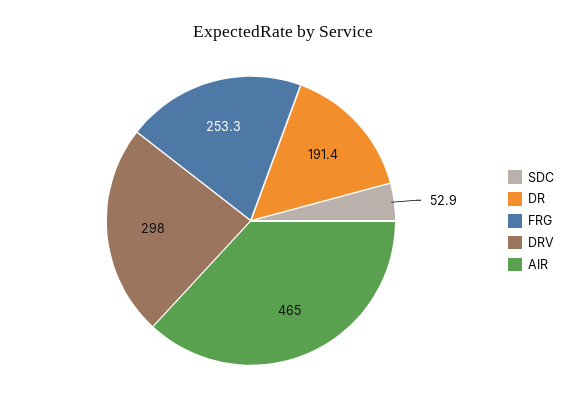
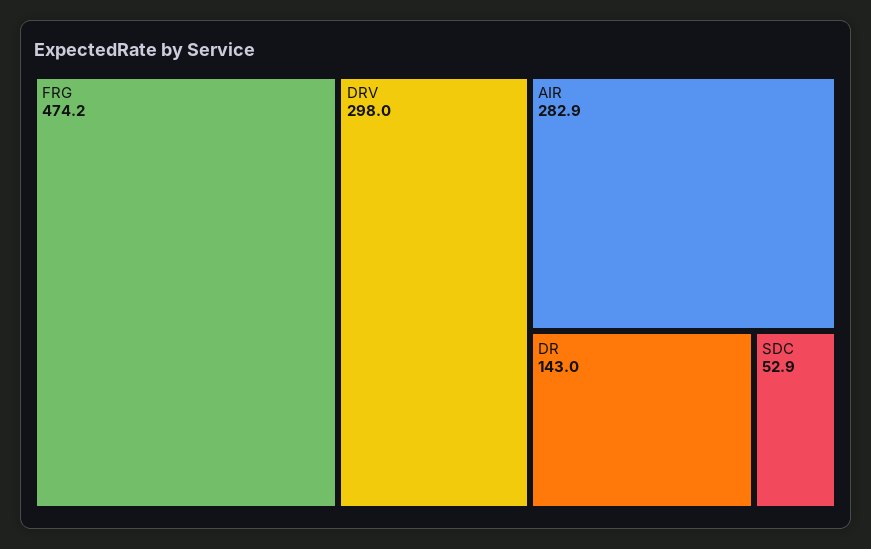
DR: 191.4 -> 143
FRG: 253.3 -> 474.2
AIR: 465 -> 282.9

